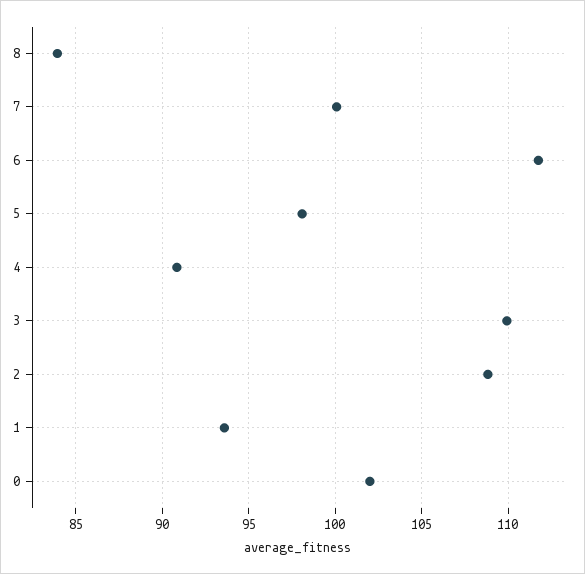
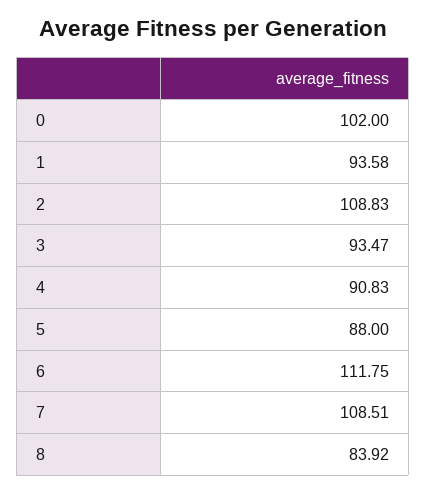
7: 100 -> 108.51
5: 98 -> 88
3: 110 -> 93.47

